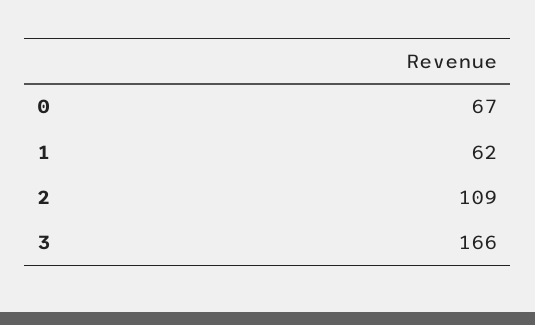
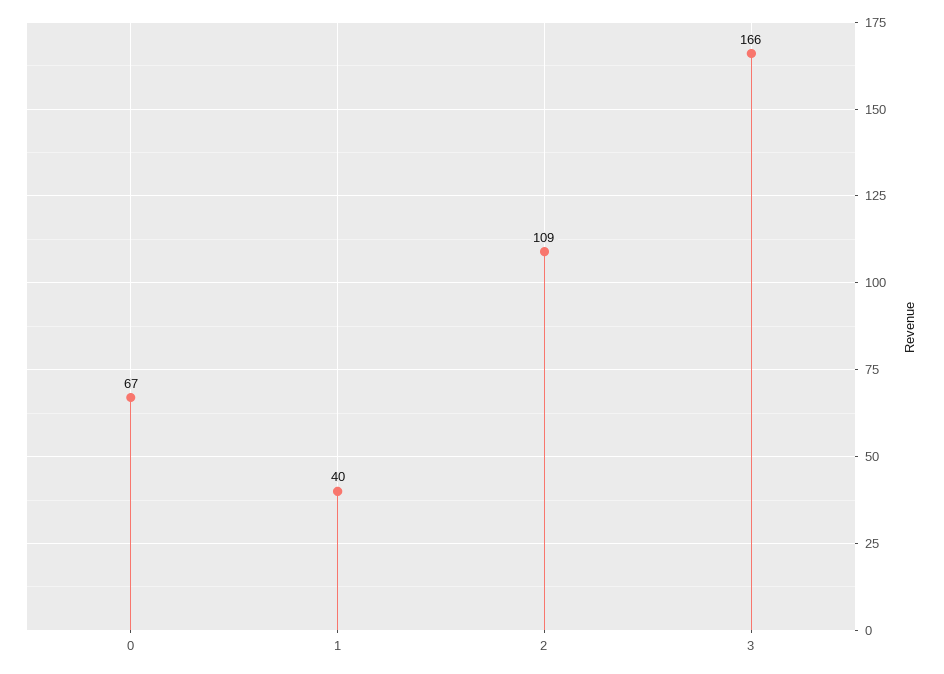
1: 62 -> 40

